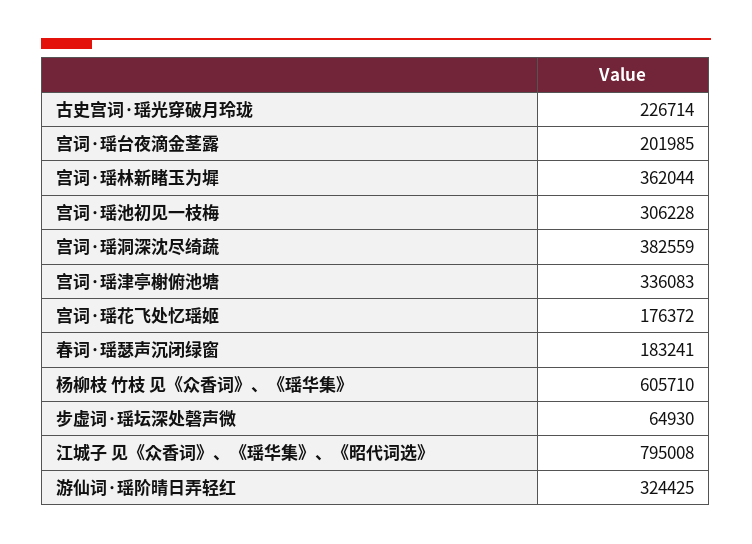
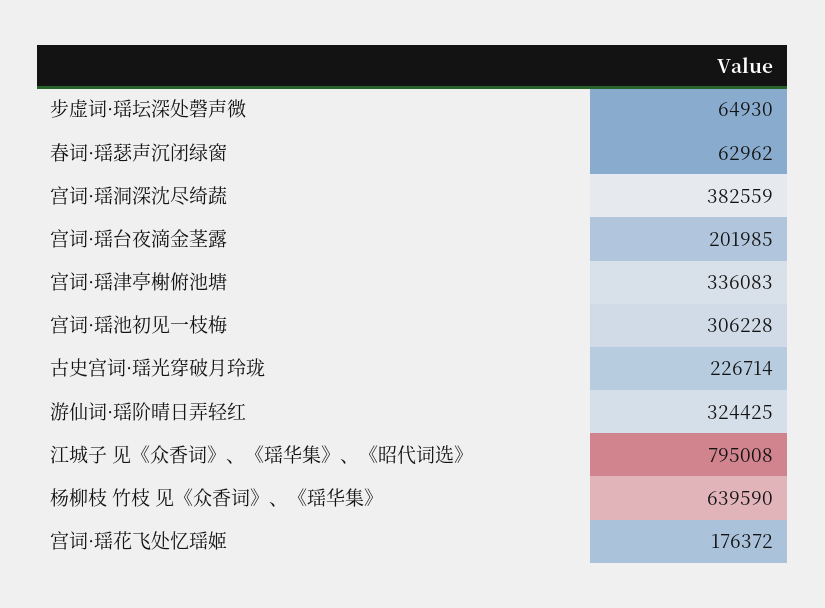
宫词·瑶林新睹玉为墀: 362044 -> none
春词·瑶瑟声沉闭绿窗: 183241 -> 62962
杨柳枝 竹枝 见《众香词》、《瑶华集》: 605710 -> 639590

